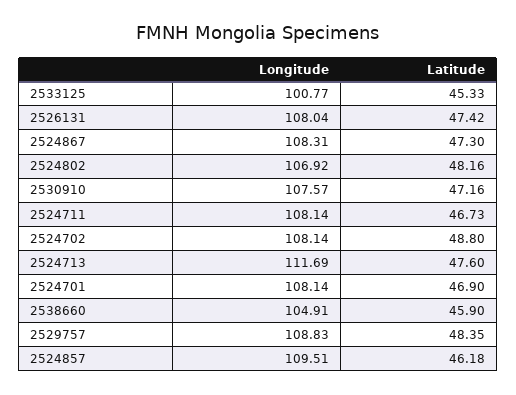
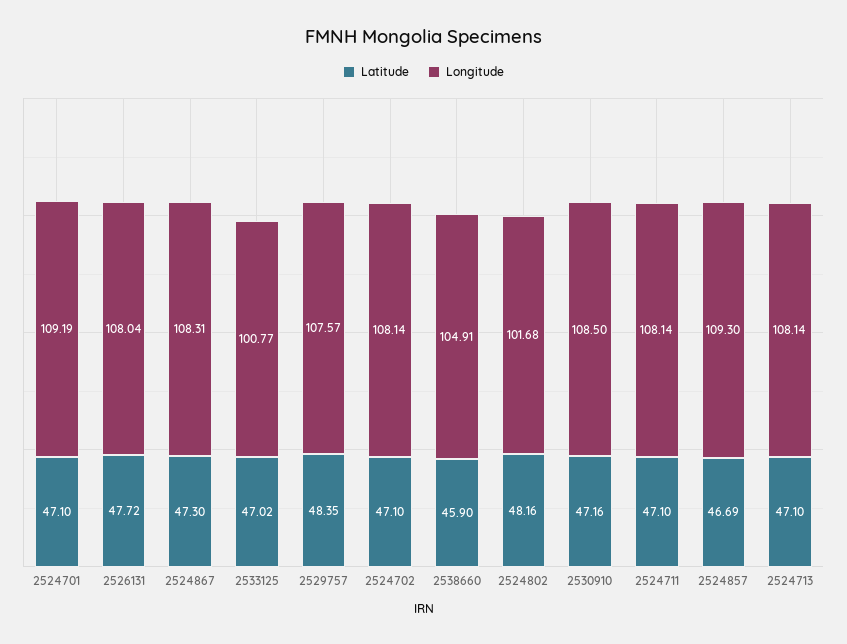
Latitude, 2533125: 45.33 -> 47.02
Latitude, 2526131: 47.42 -> 47.72
Longitude, 2524802: 106.92 -> 101.68
Longitude, 2530910: 107.57 -> 108.5
Latitude, 2524711: 46.73 -> 47.1
Latitude, 2524702: 48.8 -> 47.1
Longitude, 2524713: 111.69 -> 108.14
Latitude, 2524713: 47.6 -> 47.1
Longitude, 2524701: 108.14 -> 109.19
Latitude, 2524701: 46.9 -> 47.1
Longitude, 2529757: 108.83 -> 107.57
Longitude, 2524857: 109.51 -> 109.3
Latitude, 2524857: 46.18 -> 46.69

